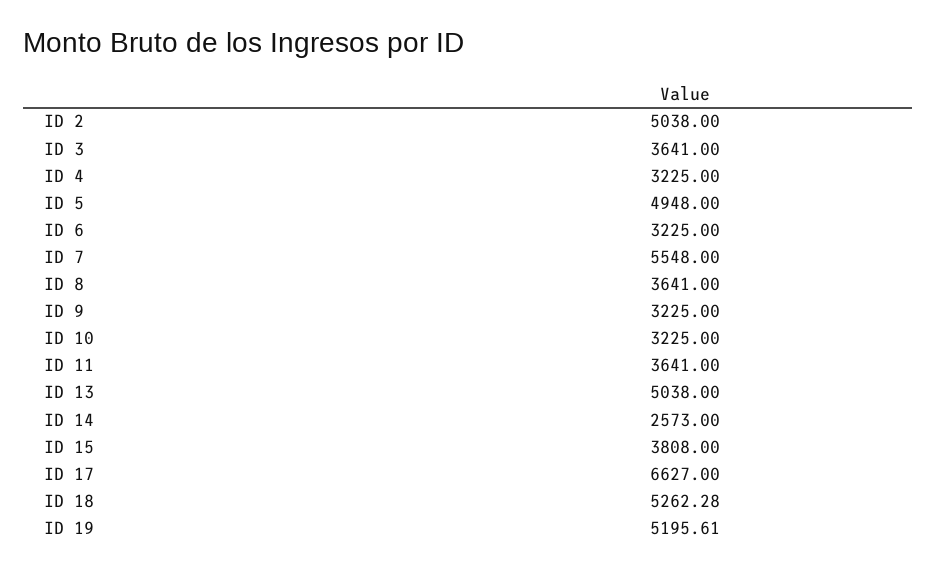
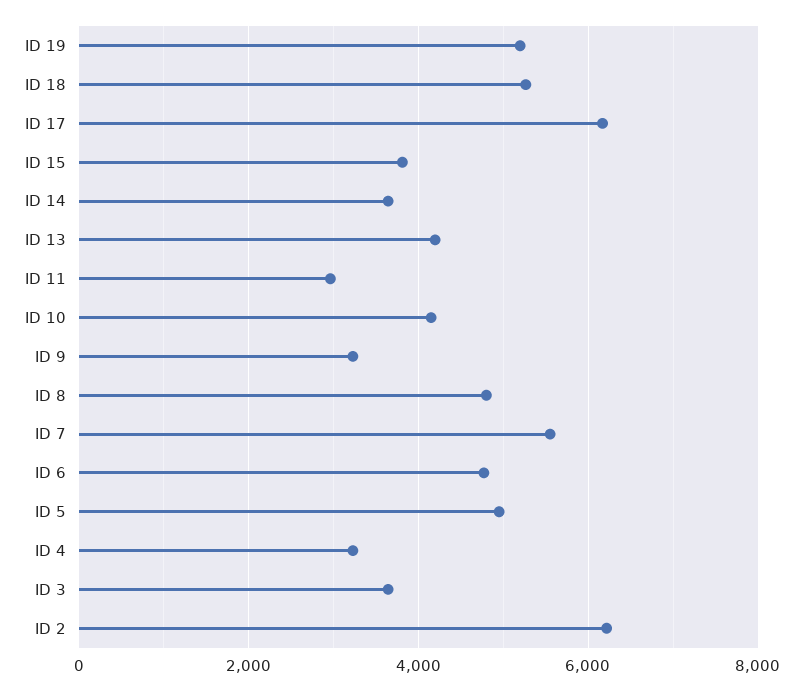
ID 2: 5038 -> 6200
ID 6: 3225 -> 4800
ID 8: 3641 -> 4800
ID 10: 3225 -> 4200
ID 11: 3641 -> 3000
ID 13: 5038 -> 4200
ID 14: 2573 -> 3600
ID 17: 6627 -> 6200

